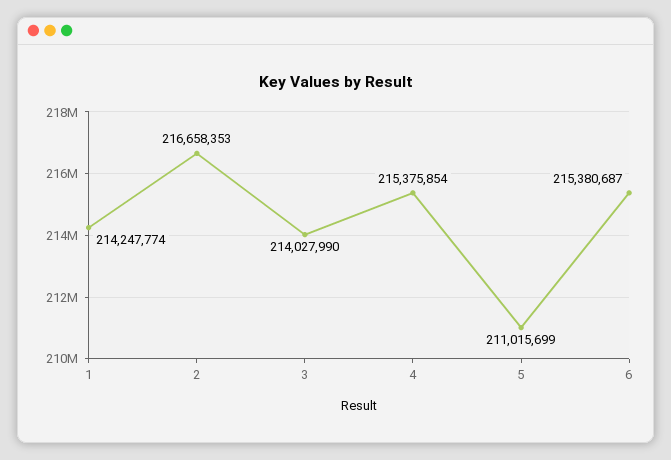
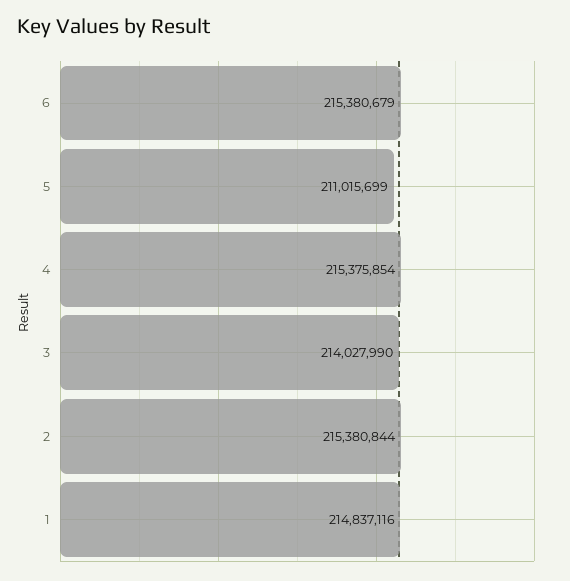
1: 214247774 -> 214837116
2: 216658353 -> 215380844
6: 215380687 -> 215380679

